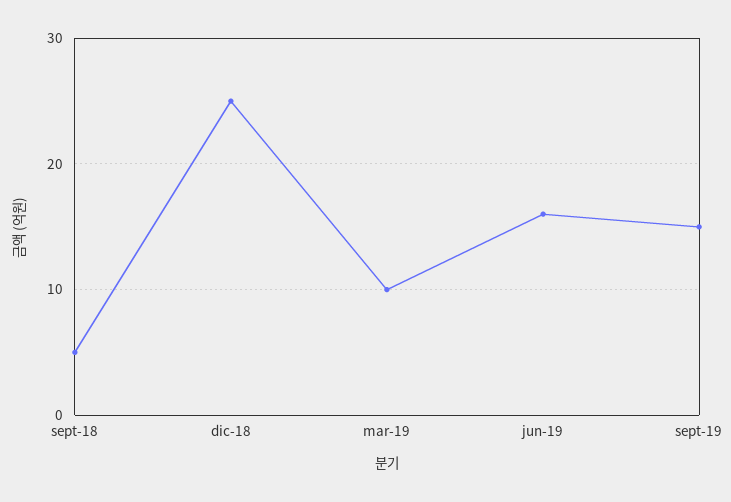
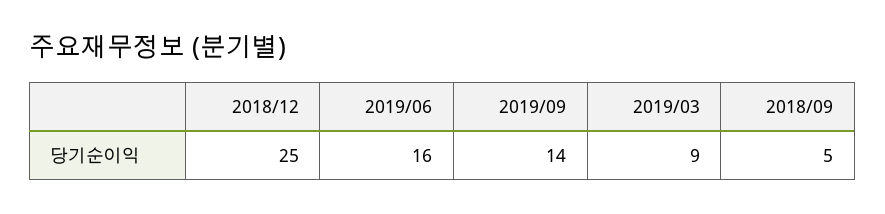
mar-19: 10 -> 9
sept-19: 15 -> 14

